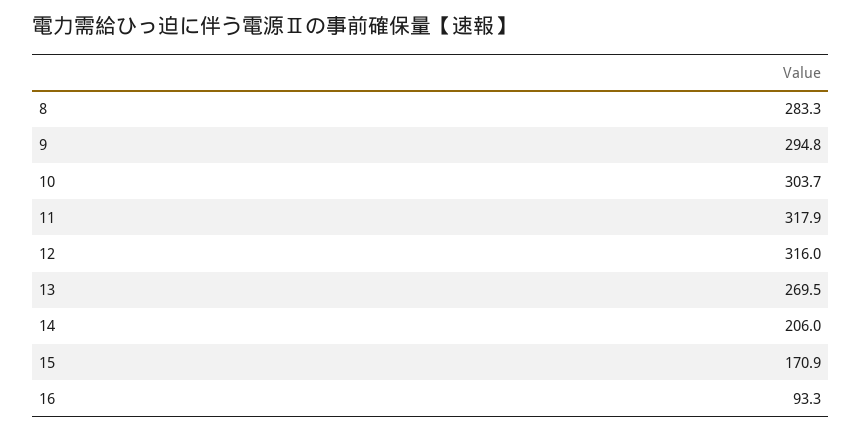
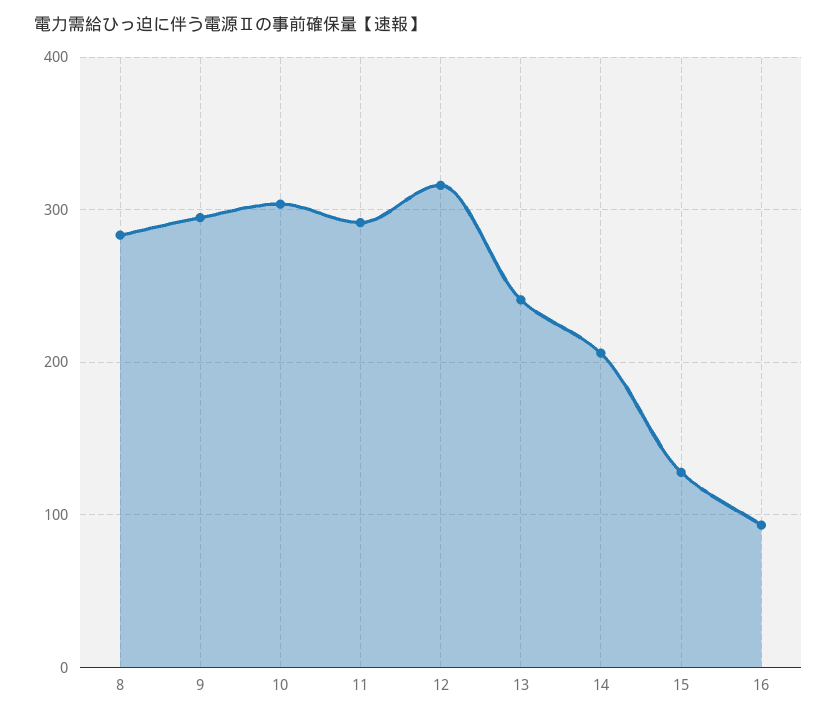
11: 317.9 -> 290
13: 269.5 -> 240
15: 170.9 -> 130

